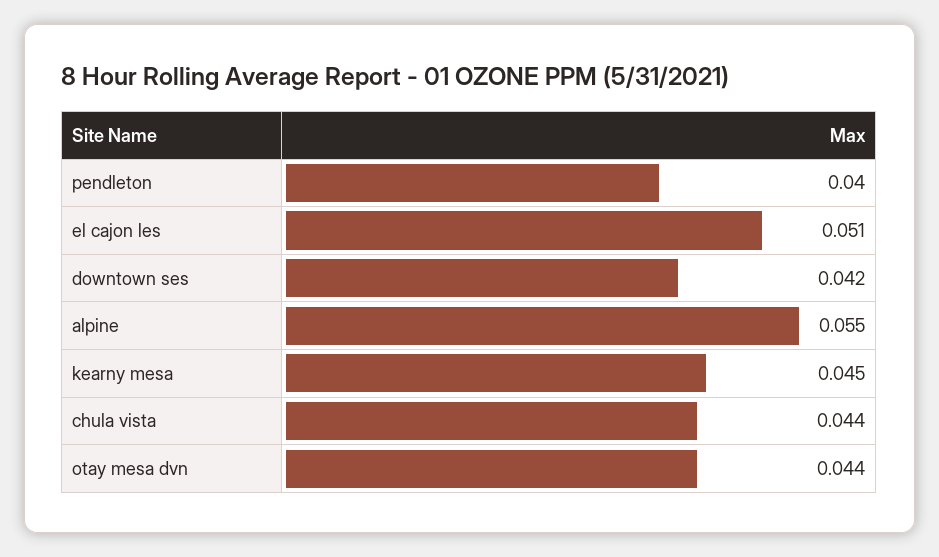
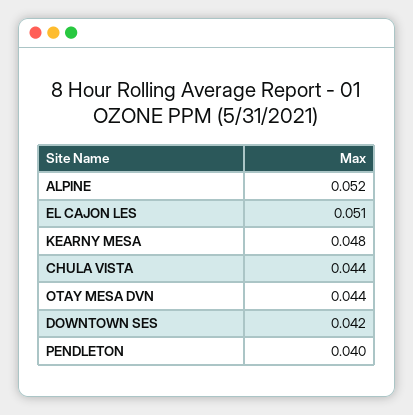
alpine: 0.055 -> 0.052
kearny mesa: 0.045 -> 0.048

